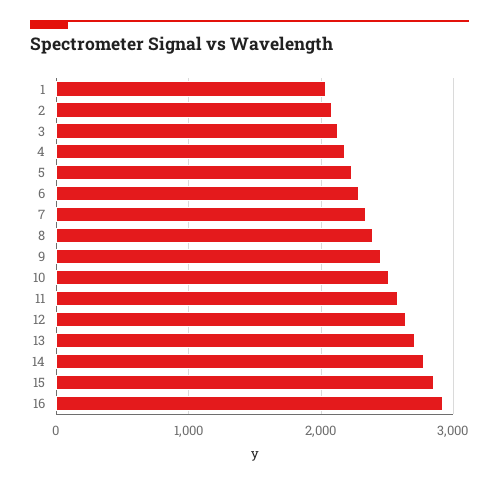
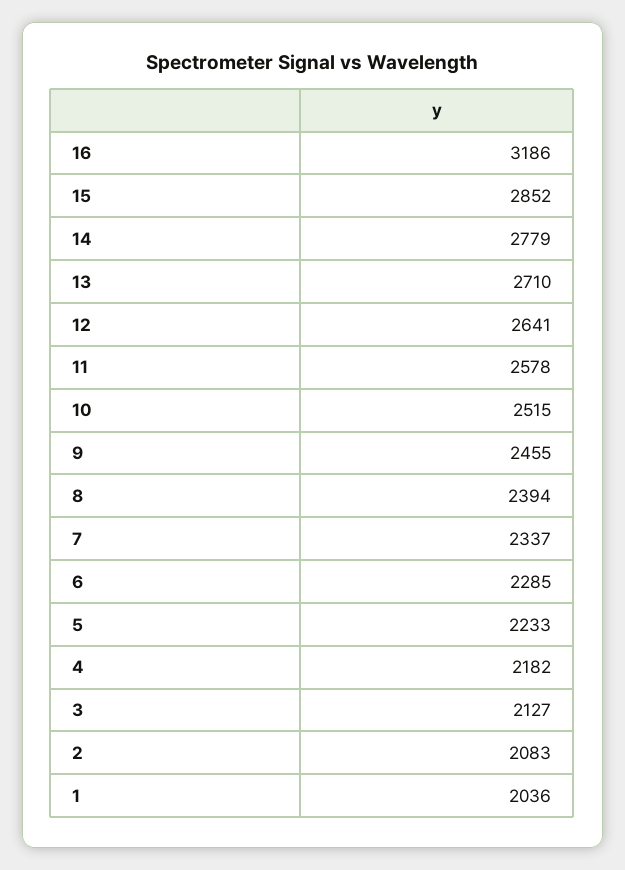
16: 2900 -> 3186

